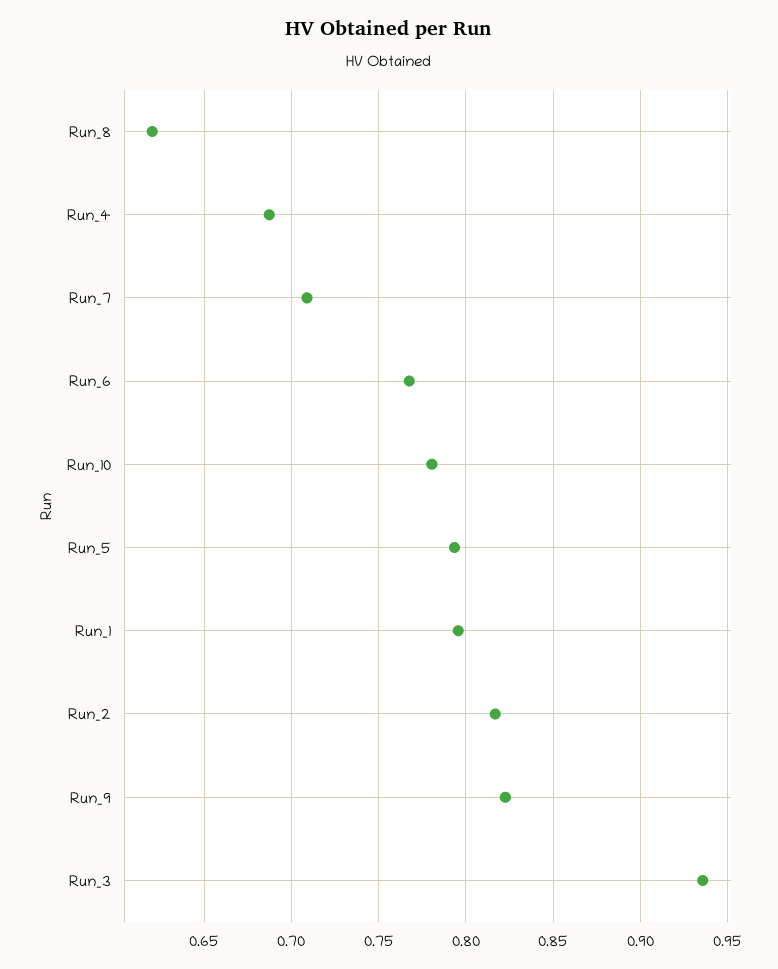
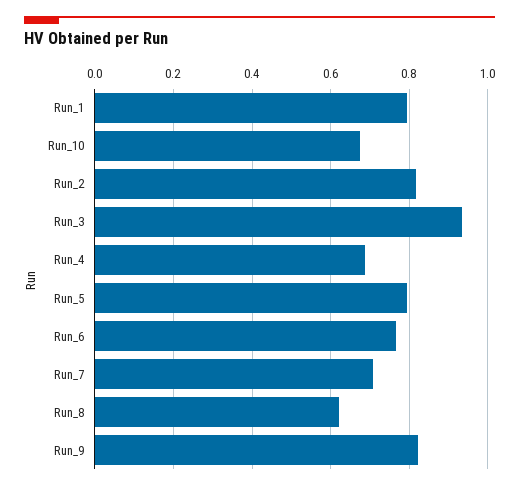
Run_10: 0.78 -> 0.68

